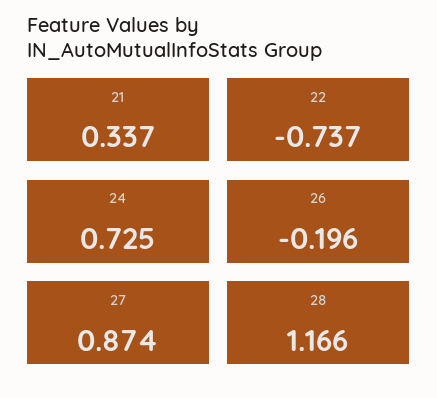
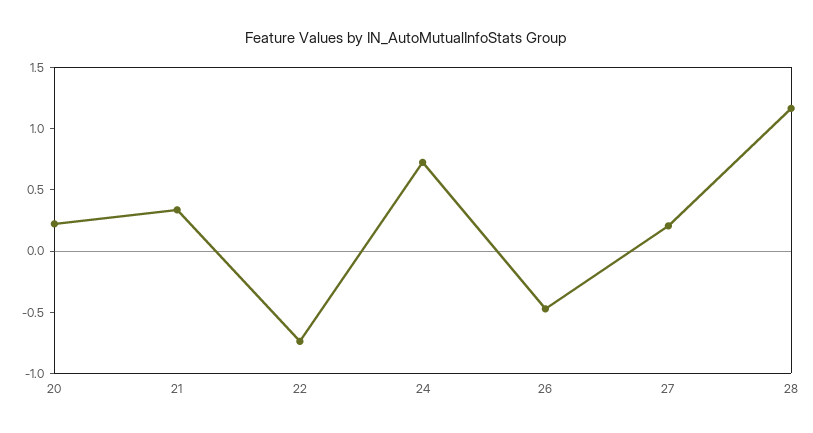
26: -0.196 -> -0.5
27: 0.874 -> 0.2
20: none -> 0.2

